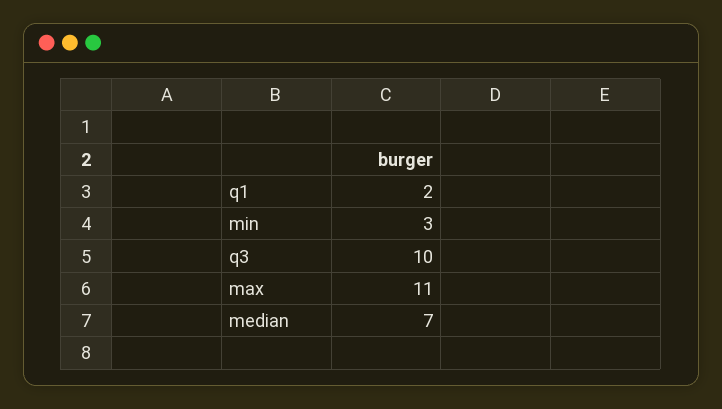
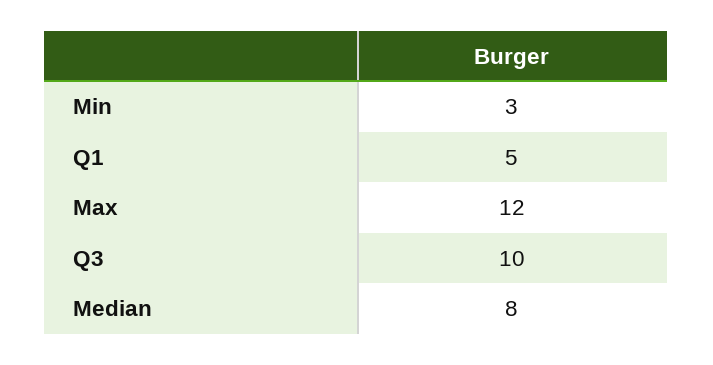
q1: 2 -> 5
max: 11 -> 12
median: 7 -> 8

